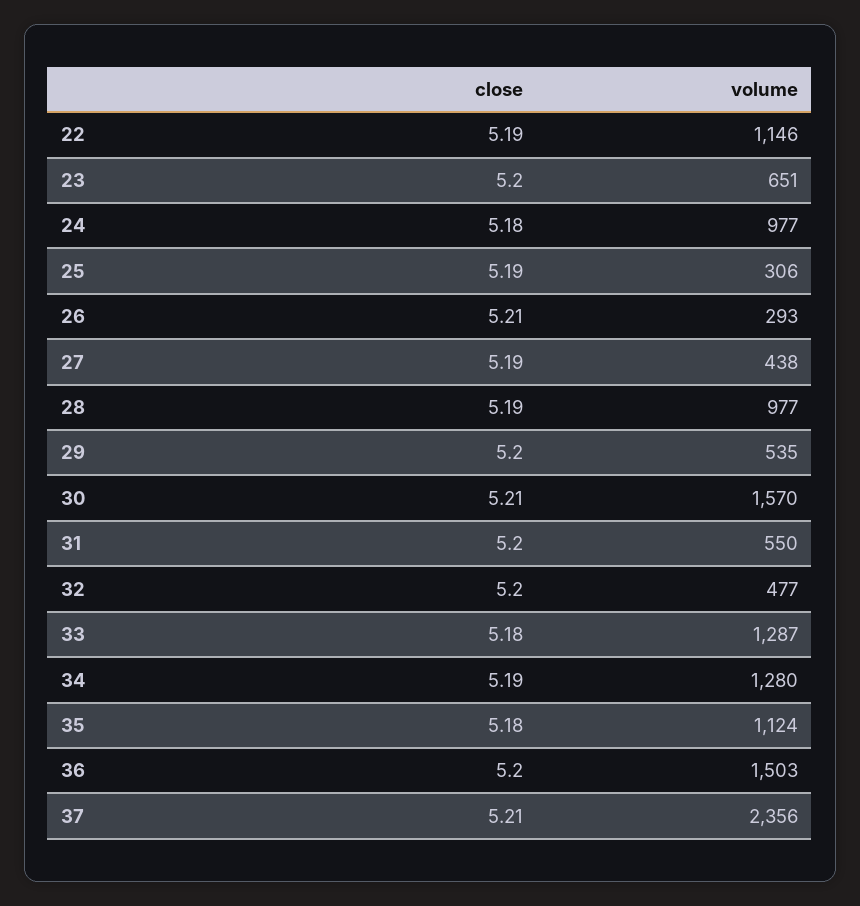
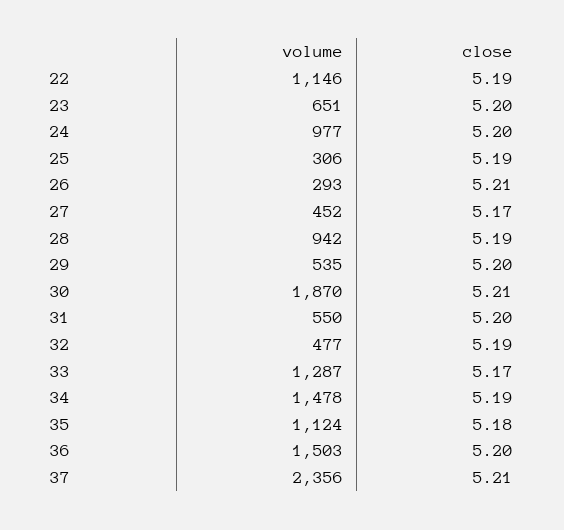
close, 24: 5.18 -> 5.2
close, 27: 5.19 -> 5.17
volume, 27: 438 -> 452
volume, 28: 977 -> 942
volume, 30: 1570 -> 1870
close, 32: 5.2 -> 5.19
close, 33: 5.18 -> 5.17
volume, 34: 1280 -> 1478

